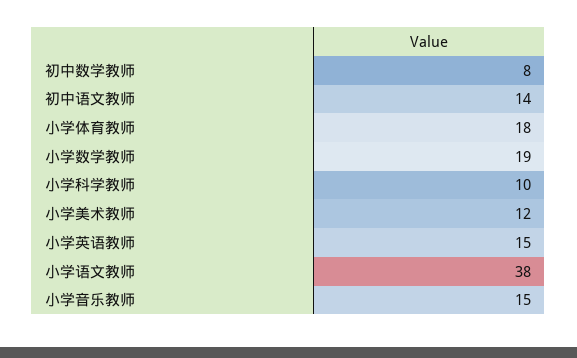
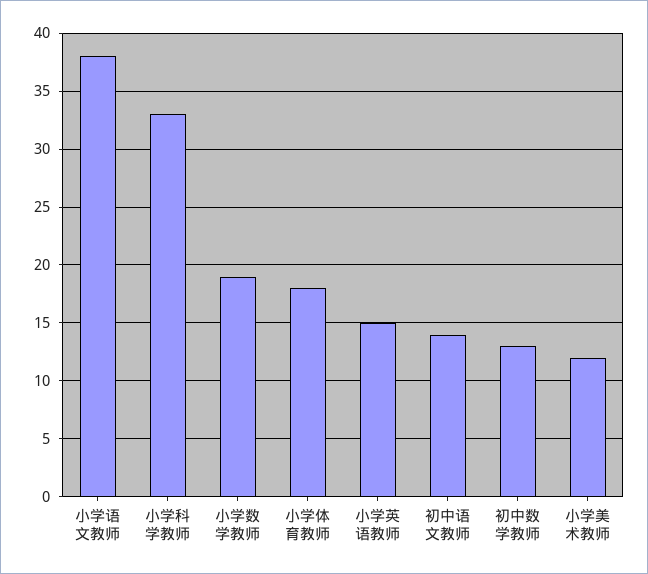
初中数学教师: 8 -> 13
小学科学教师: 10 -> 33
小学音乐教师: 15 -> none

